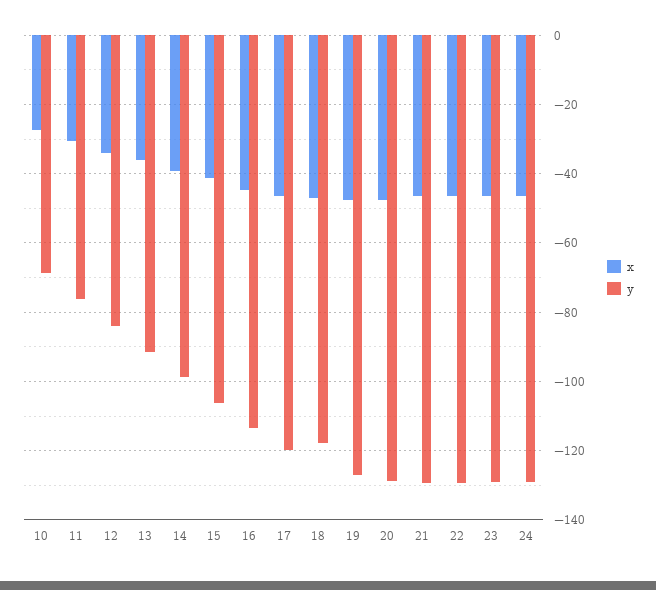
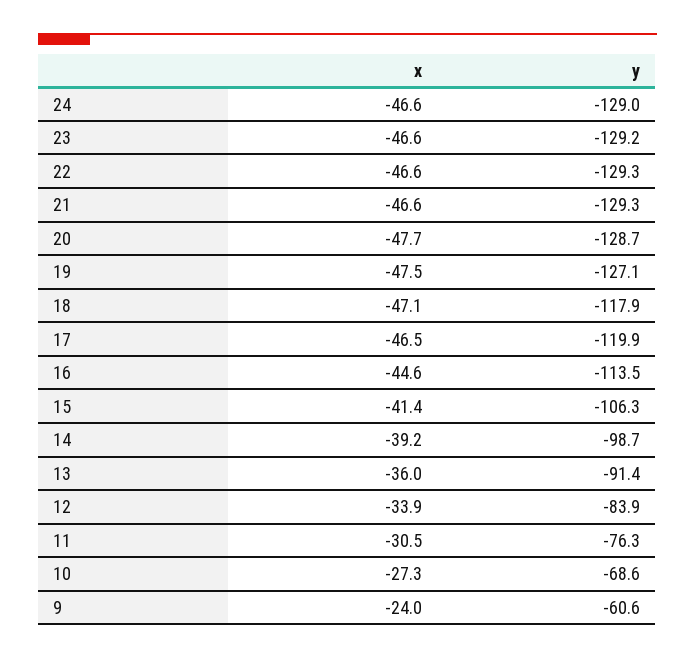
x, 9: none -> -24
y, 9: none -> -60.6

